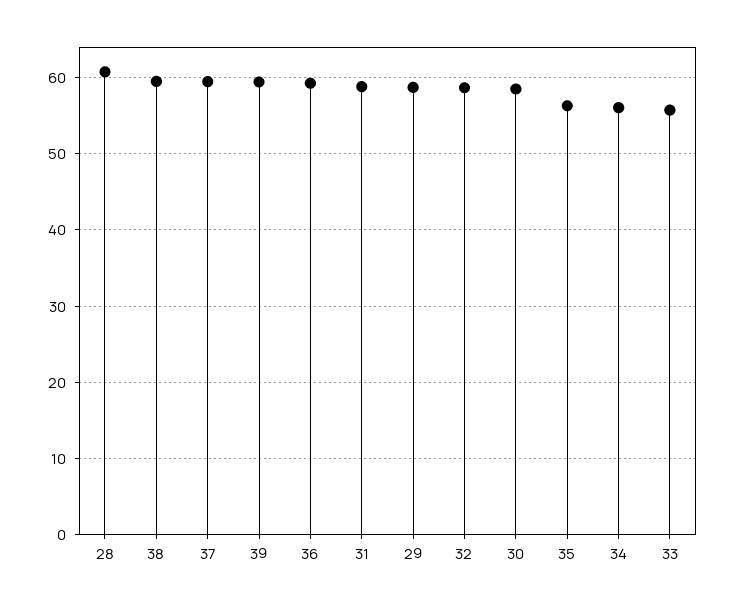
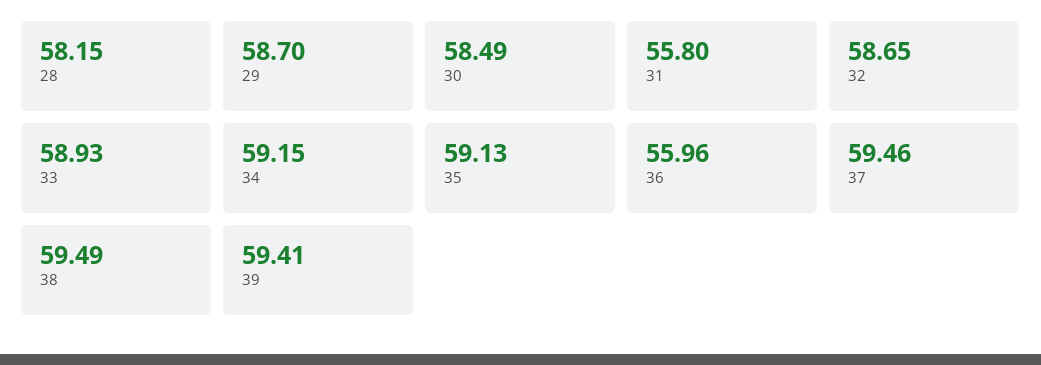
28: 61 -> 58.15
36: 59 -> 55.96
31: 59 -> 55.8
35: 56 -> 59.13
34: 56 -> 59.15
33: 56 -> 58.93

